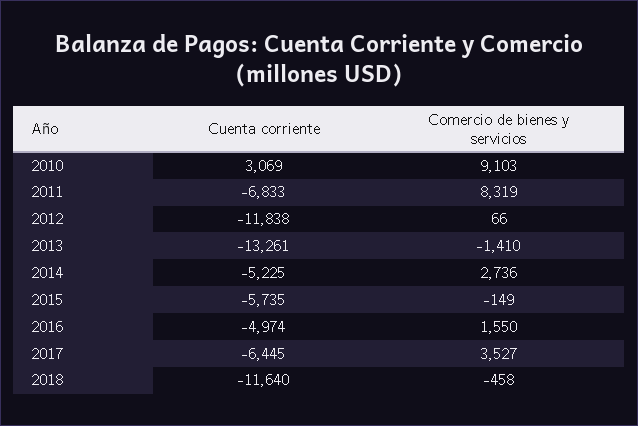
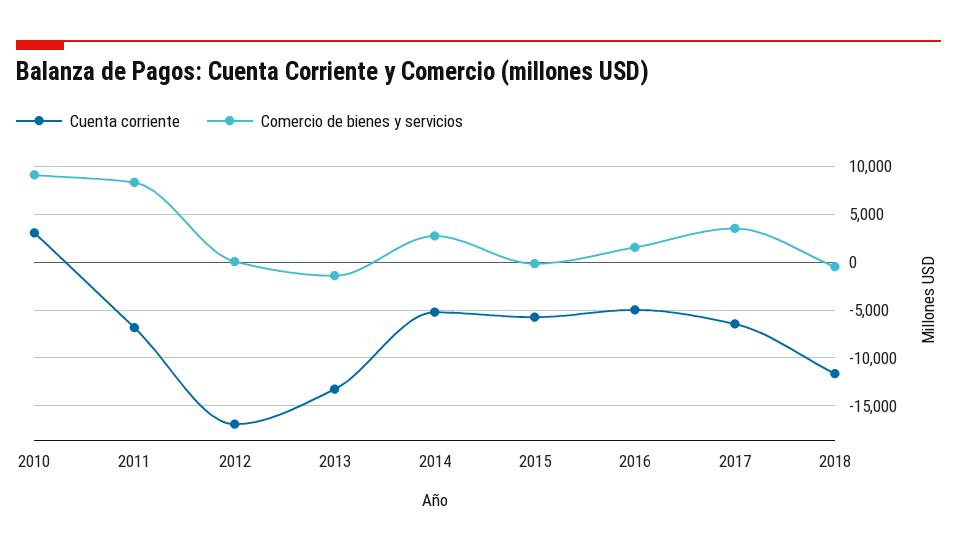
Cuenta corriente, 2012: -11838 -> -17000

